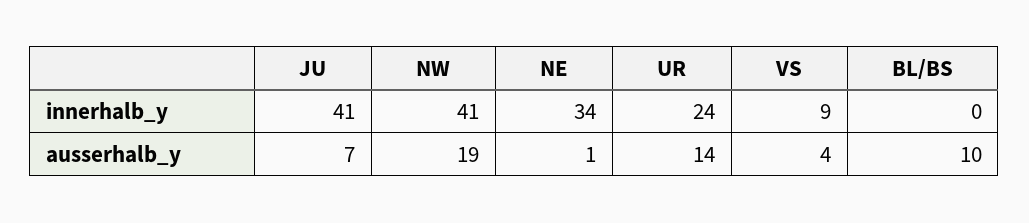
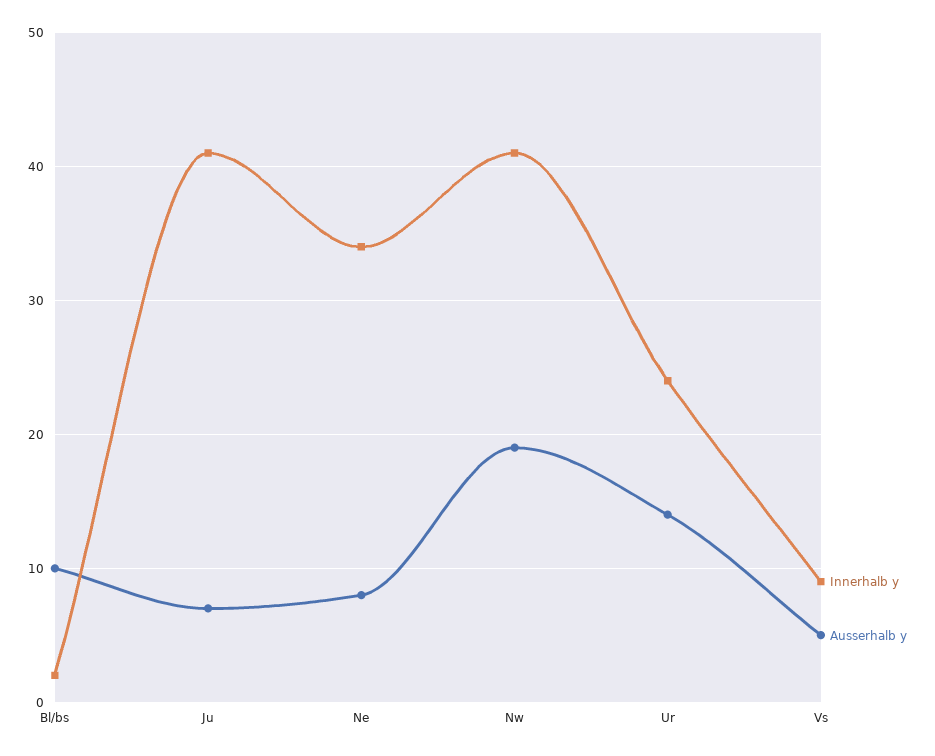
innerhalb_y, BL/BS: 0 -> 2
ausserhalb_y, NE: 1 -> 8
ausserhalb_y, VS: 4 -> 5

